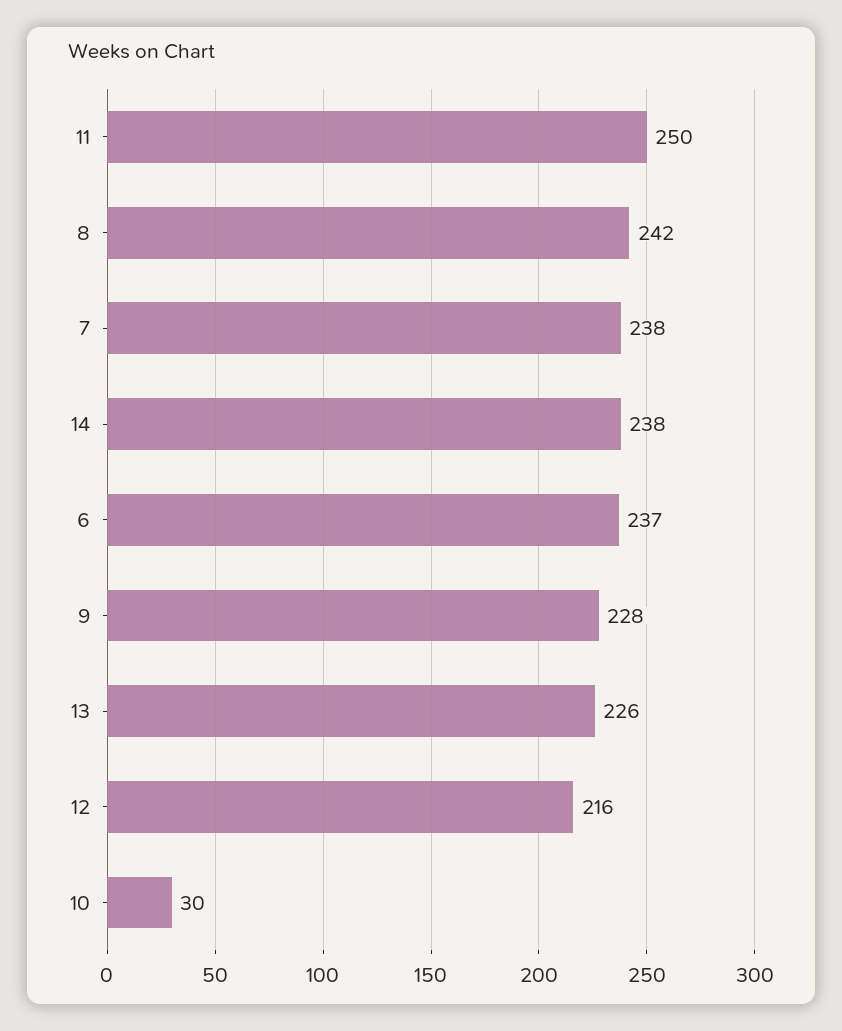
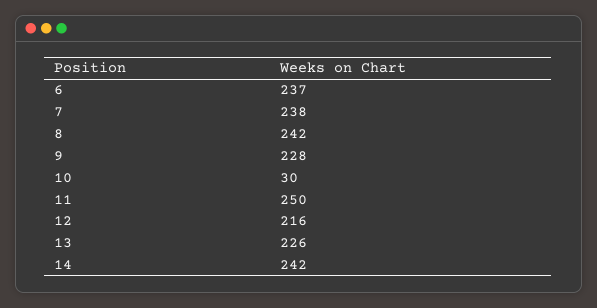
14: 238 -> 242

